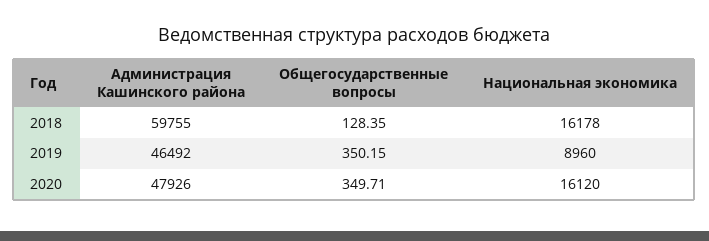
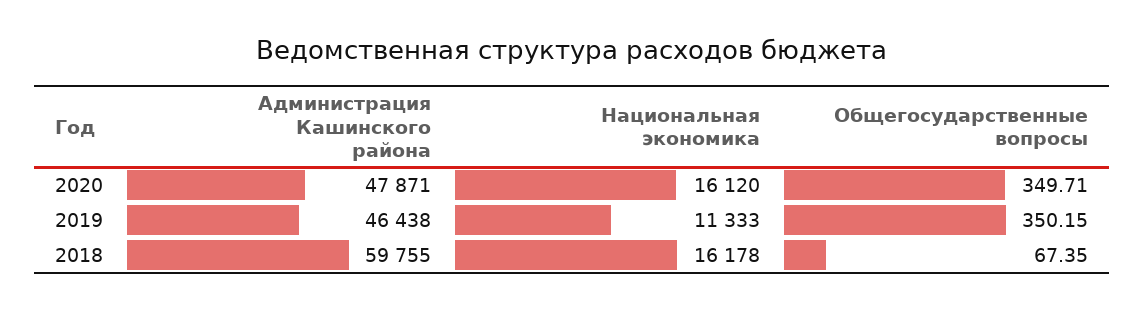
Общегосударственные вопросы, 2018: 128.35 -> 67.35
Администрация Кашинского района, 2019: 46492 -> 46438
Национальная экономика, 2019: 8960 -> 11333
Администрация Кашинского района, 2020: 47926 -> 47871

